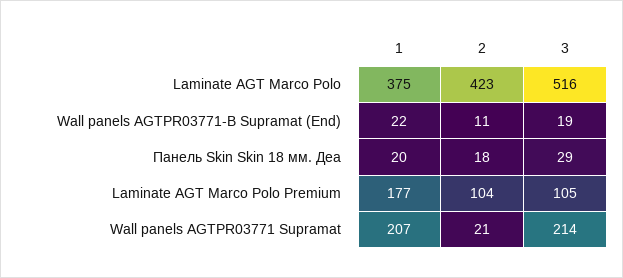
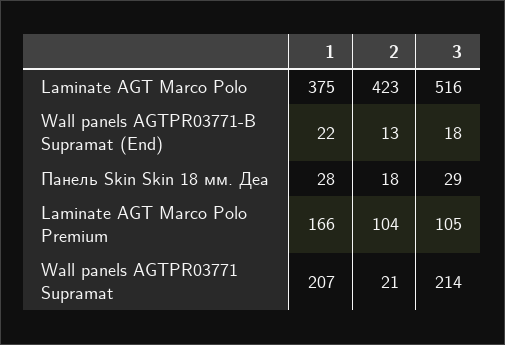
2, Wall panels AGTPR03771-B Supramat (End): 11 -> 13
3, Wall panels AGTPR03771-B Supramat (End): 19 -> 18
1, Панель Skin Skin 18 мм. Деа: 20 -> 28
1, Laminate AGT Marco Polo Premium: 177 -> 166

